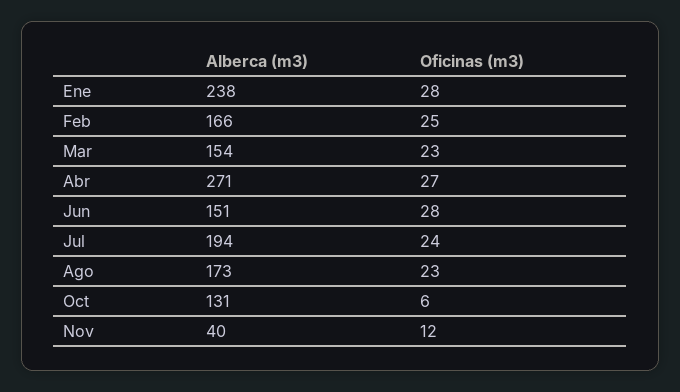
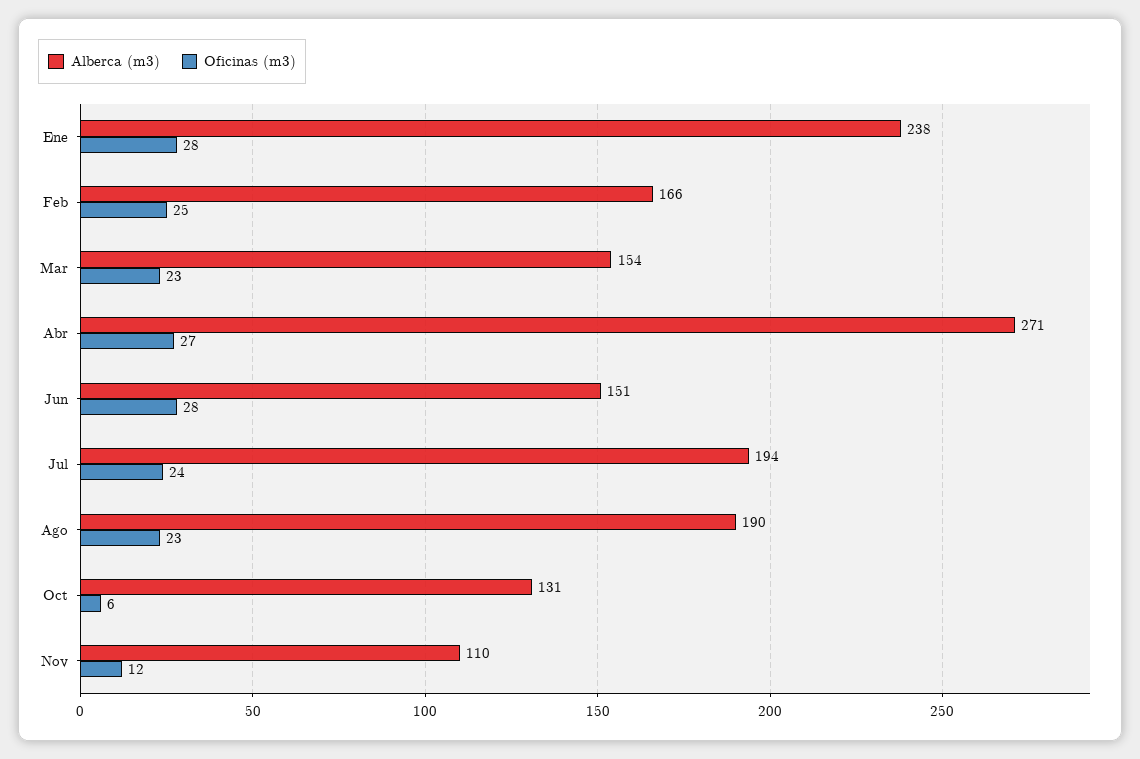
Alberca (m3), Ago: 173 -> 190
Alberca (m3), Nov: 40 -> 110

